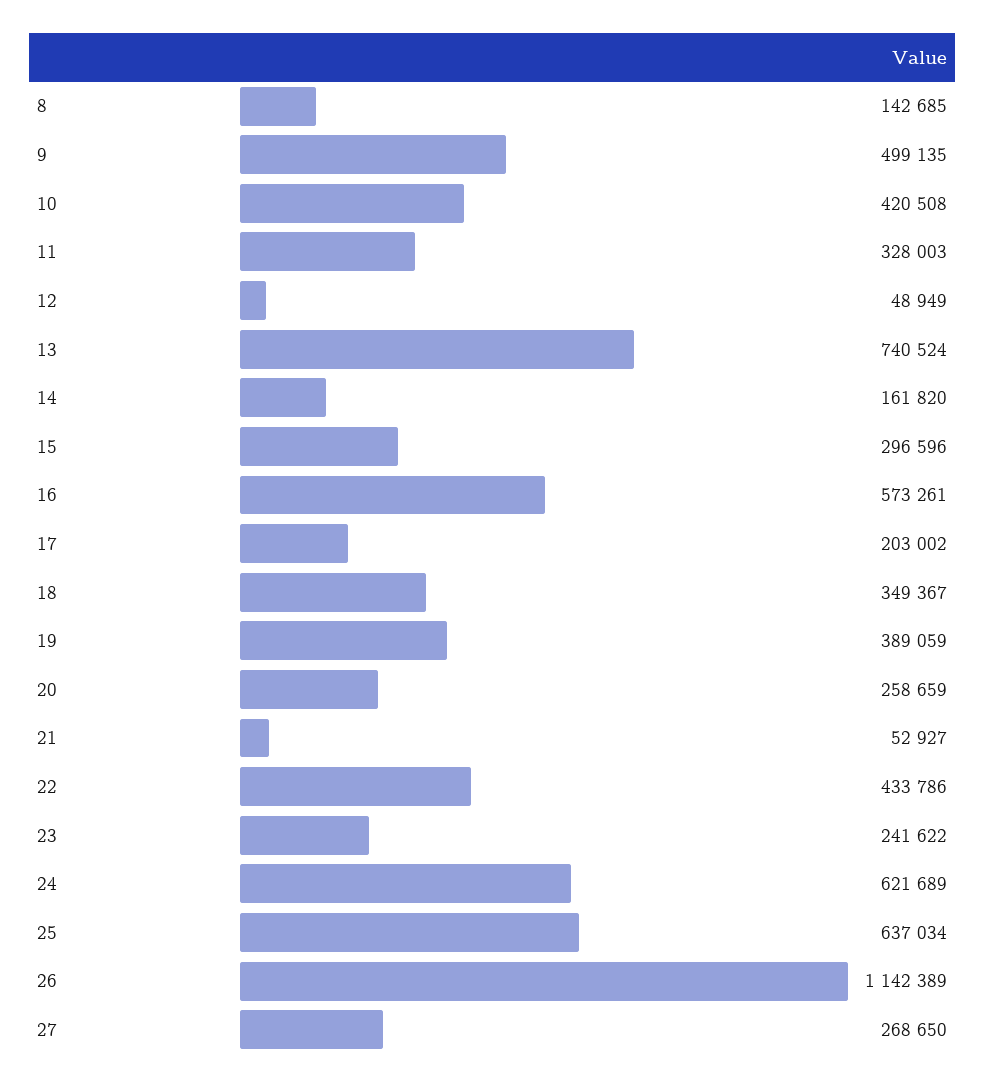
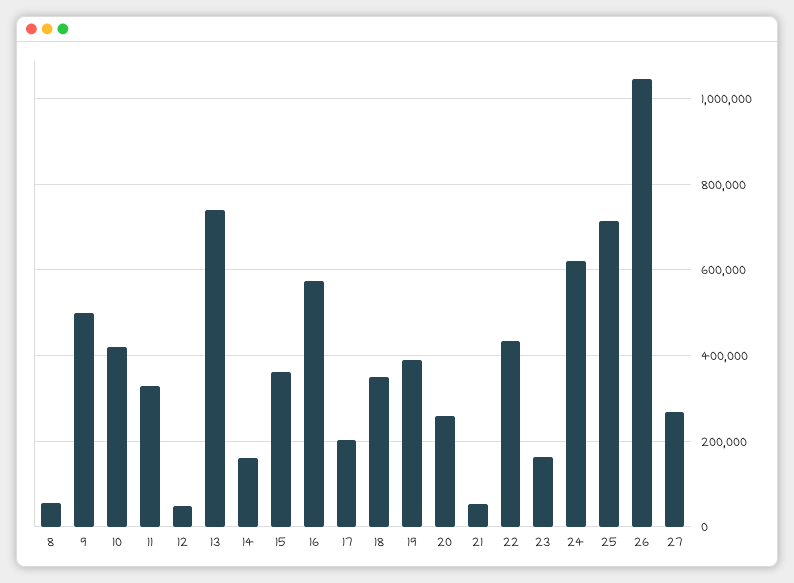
8: 142685 -> 60000
15: 296596 -> 360000
23: 241622 -> 160000
25: 637034 -> 720000
26: 1142389 -> 1040000

